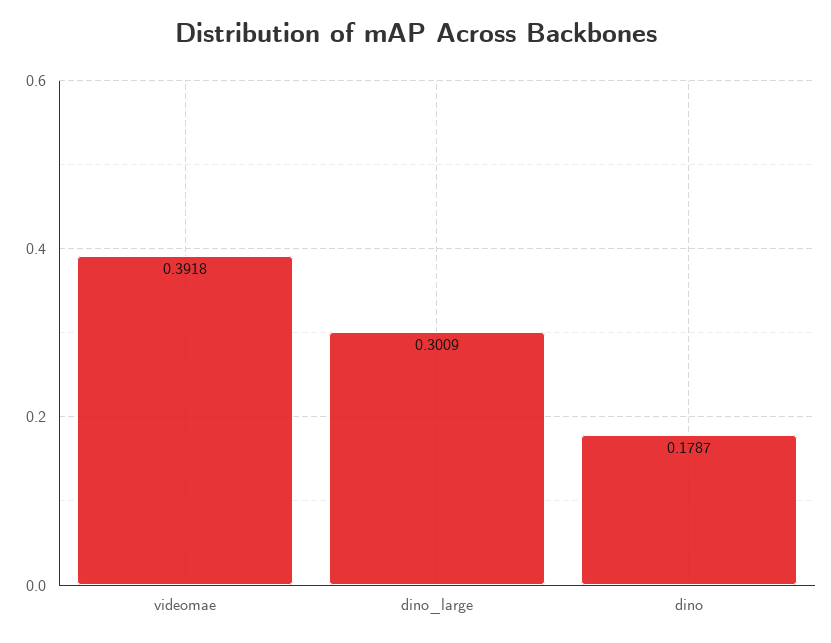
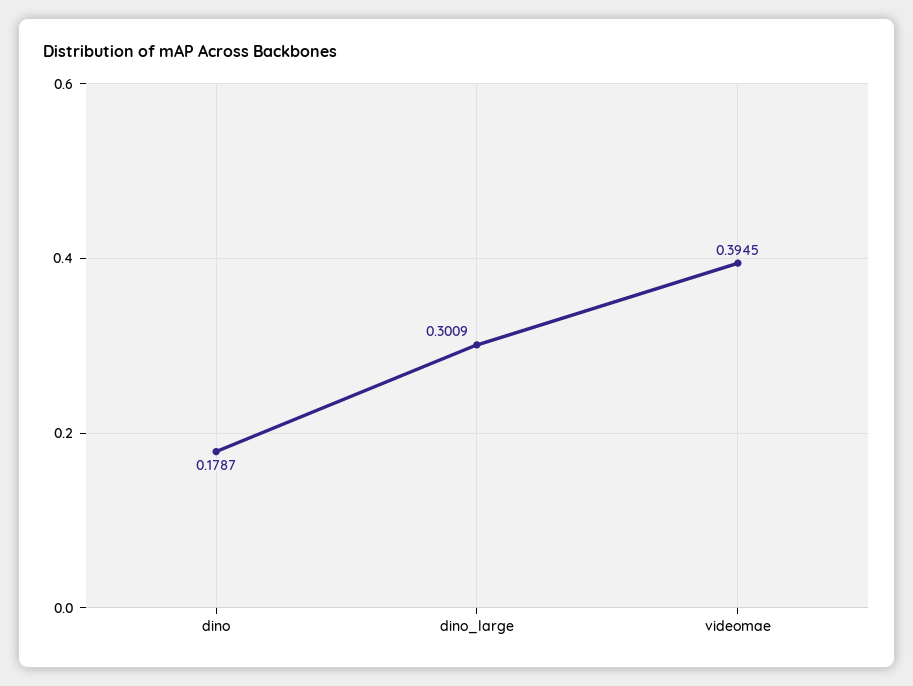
videomae: 0.3918 -> 0.3945

